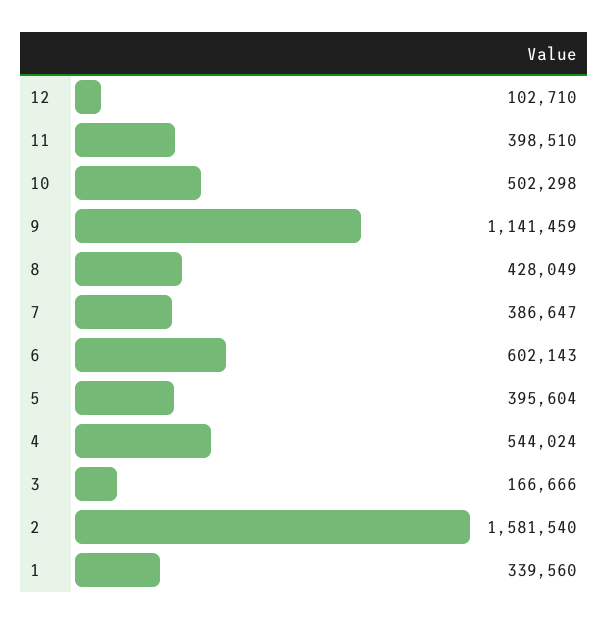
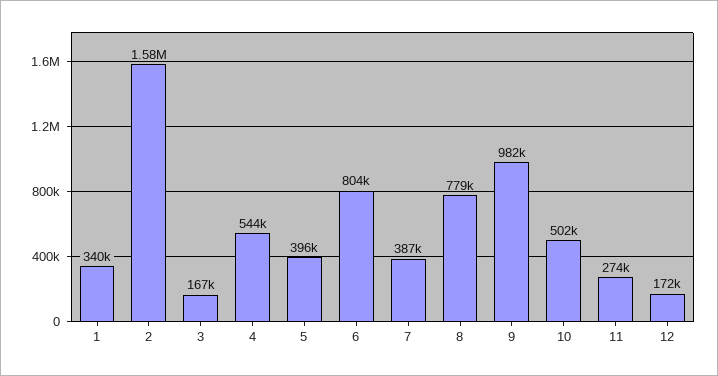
12: 102710 -> 172000
11: 398510 -> 274000
9: 1141459 -> 982000
8: 428049 -> 779000
6: 602143 -> 804000

